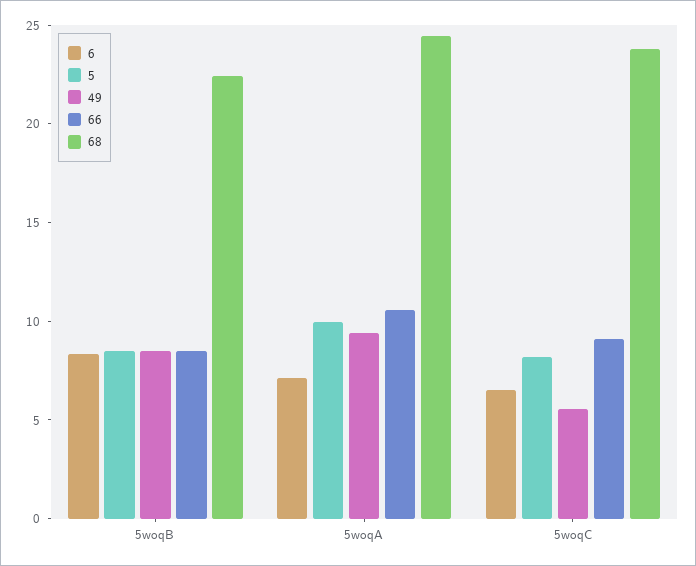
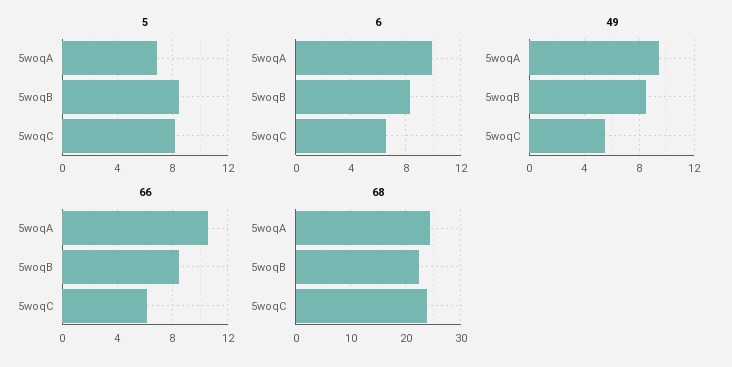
6, 5woqA: 7 -> 10
5, 5woqA: 10 -> 7
66, 5woqC: 9 -> 6

